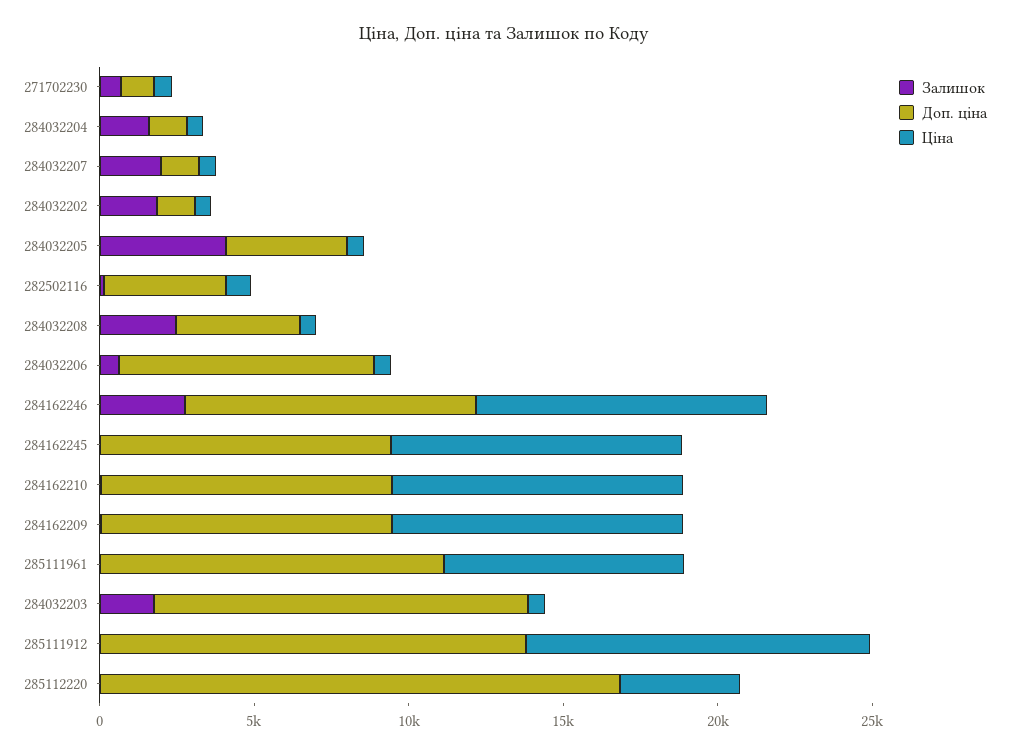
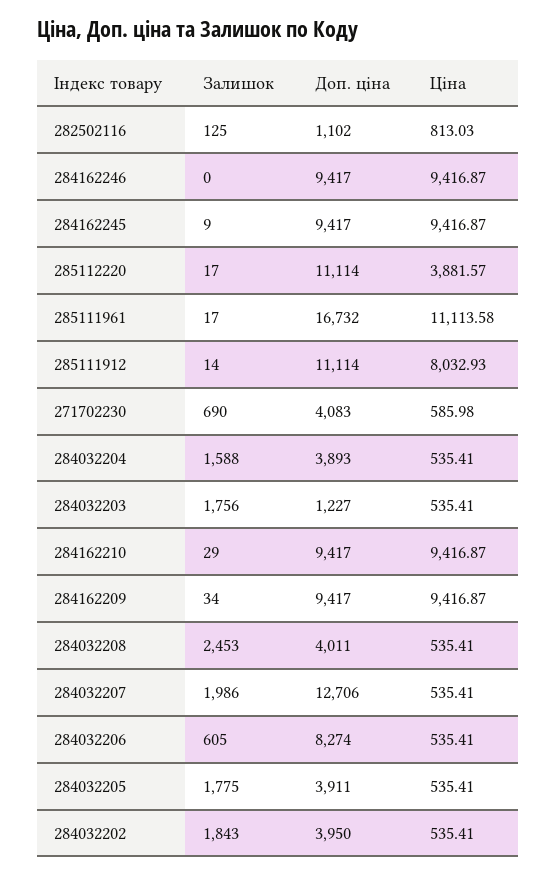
Доп. ціна, 271702230: 1000 -> 4083
Доп. ціна, 284032204: 1000 -> 3893
Доп. ціна, 284032207: 1000 -> 12706
Доп. ціна, 284032202: 1000 -> 3950
Залишок, 284032205: 4000 -> 1775
Доп. ціна, 282502116: 4000 -> 1102
Залишок, 284162246: 3000 -> 0
Доп. ціна, 285111961: 11000 -> 16732
Ціна, 285111961: 8000 -> 11113.58
Доп. ціна, 284032203: 12000 -> 1227
Доп. ціна, 285111912: 14000 -> 11114
Ціна, 285111912: 11000 -> 8032.93
Доп. ціна, 285112220: 17000 -> 11114

